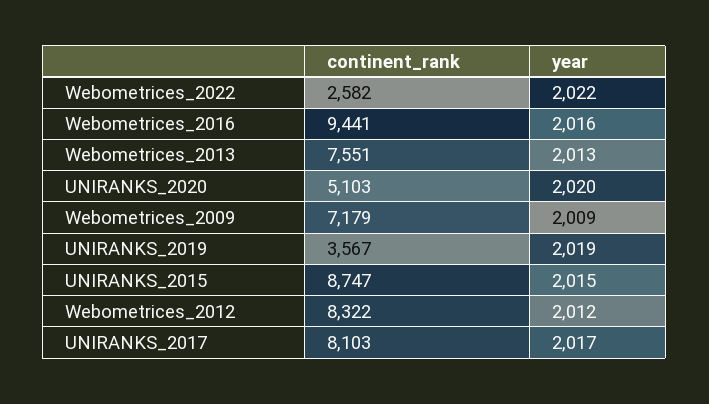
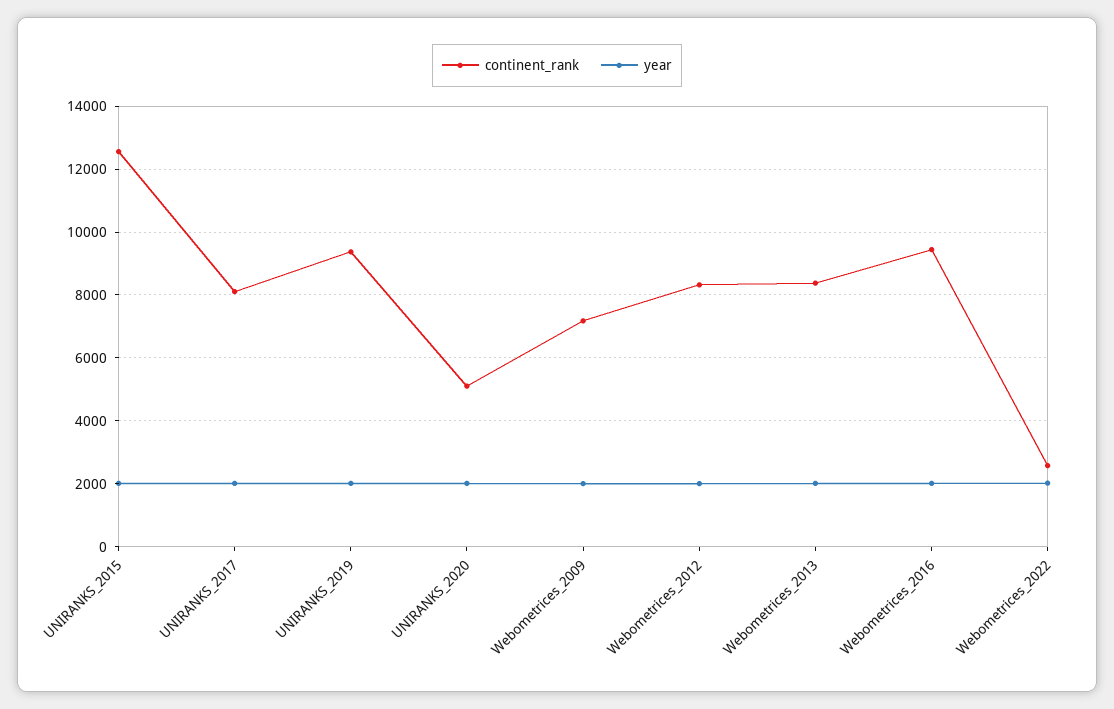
continent_rank, Webometrices_2013: 7551 -> 8400
continent_rank, UNIRANKS_2019: 3567 -> 9400
continent_rank, UNIRANKS_2015: 8747 -> 12600

